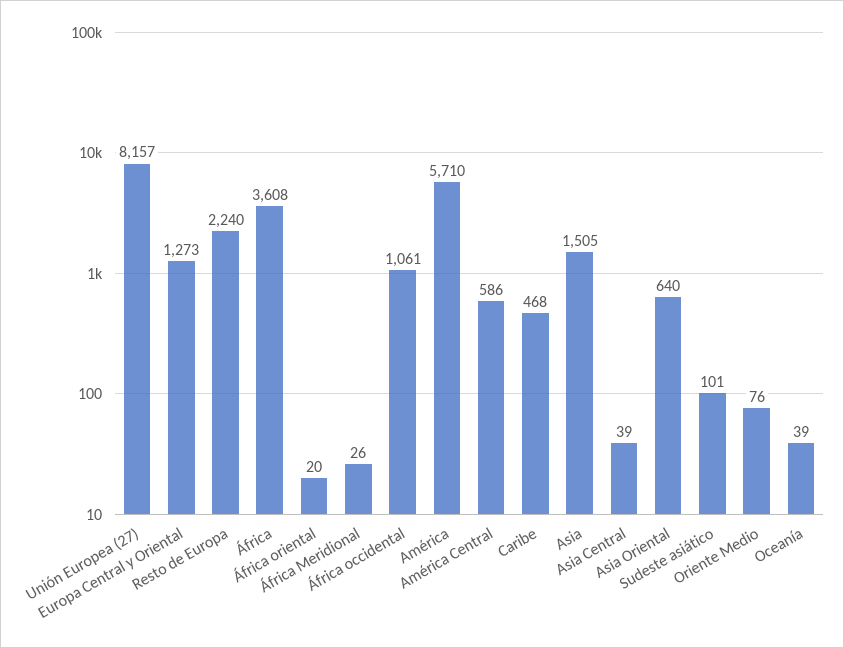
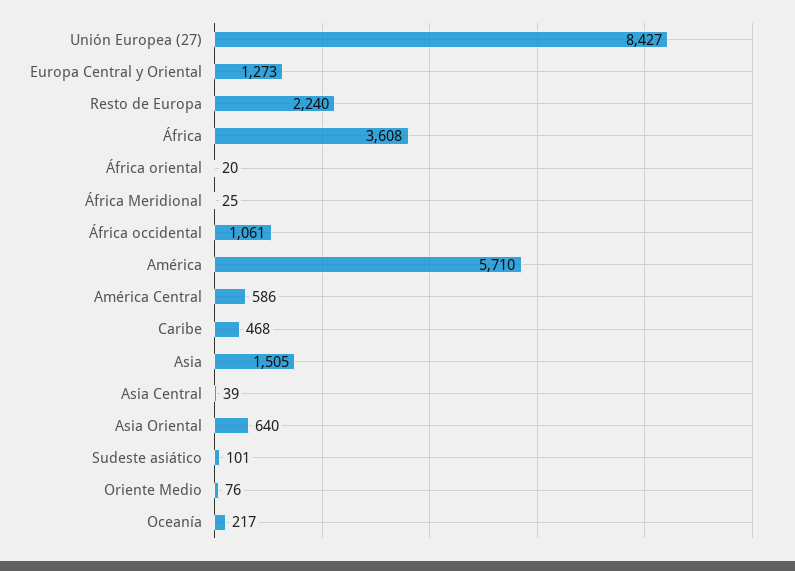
Unión Europea (27): 8157 -> 8427
África Meridional: 26 -> 25
Oceanía: 39 -> 217

